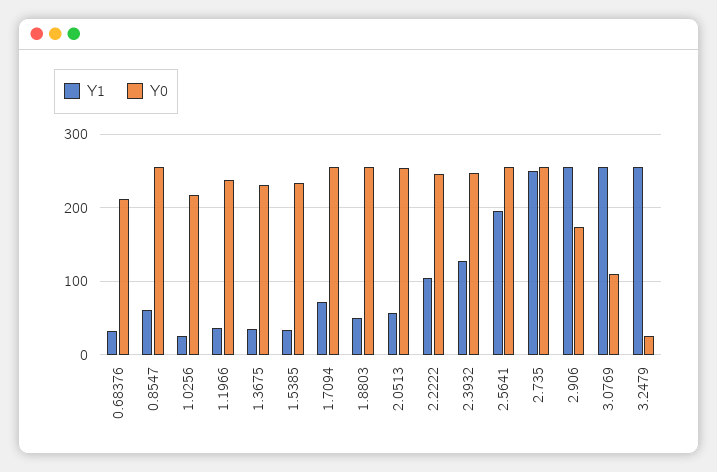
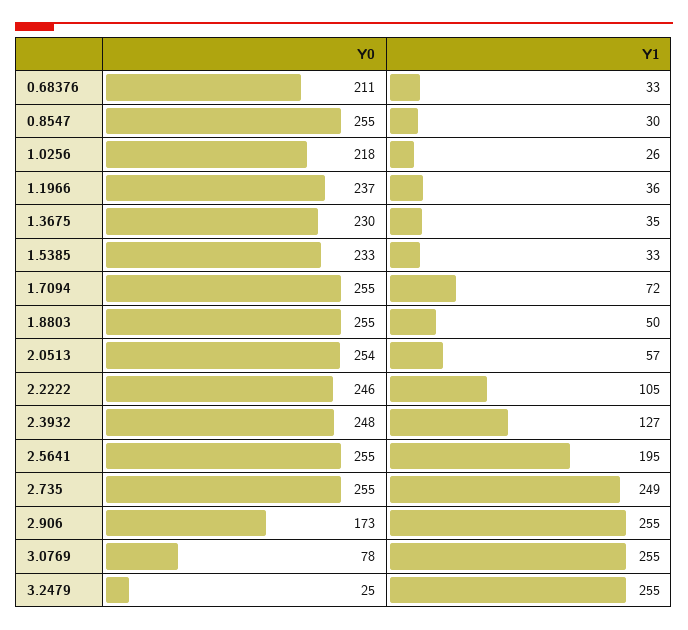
Y1, 0.8547: 60 -> 30
Y0, 3.0769: 110 -> 78

